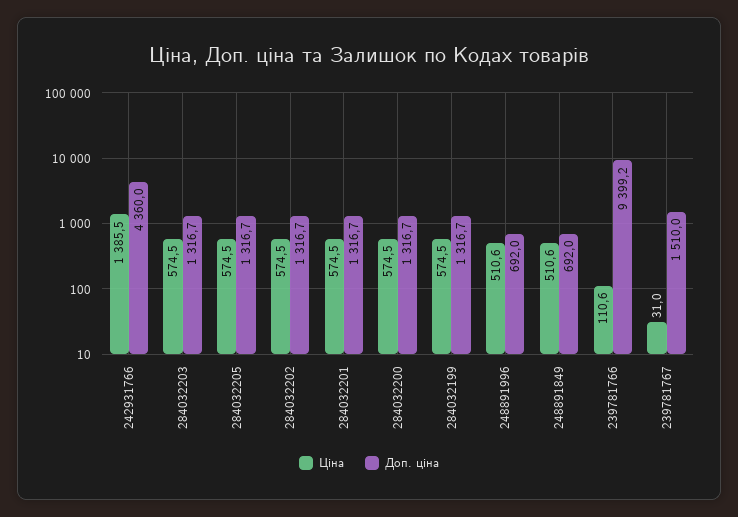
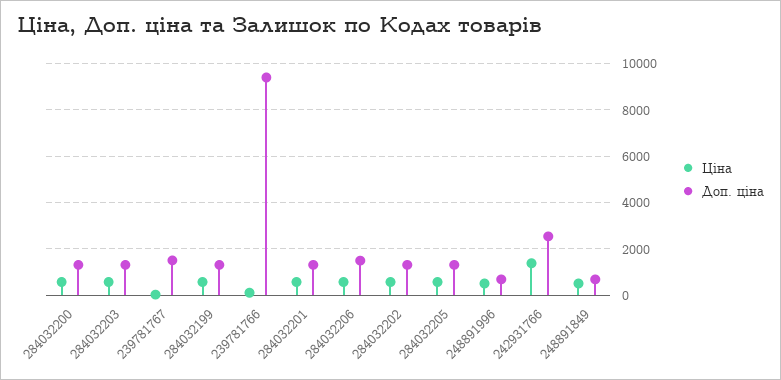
Доп. ціна, 242931766: 4360 -> 2500
Ціна, 284032206: none -> 500
Доп. ціна, 284032206: none -> 1500

